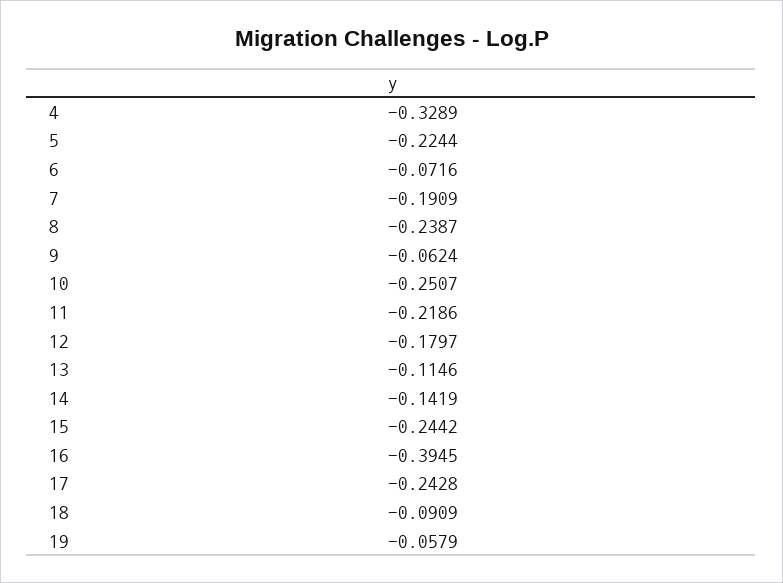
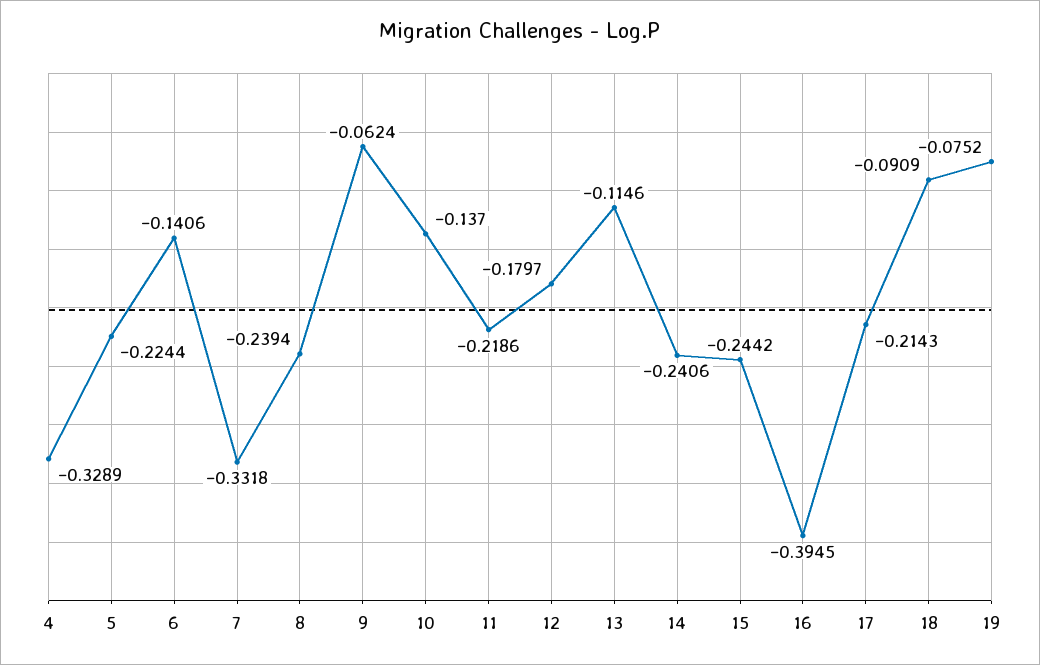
6: -0.0716 -> -0.1406
7: -0.1909 -> -0.3318
8: -0.2387 -> -0.2394
10: -0.2507 -> -0.137
14: -0.1419 -> -0.2406
17: -0.2428 -> -0.2143
19: -0.0579 -> -0.0752

